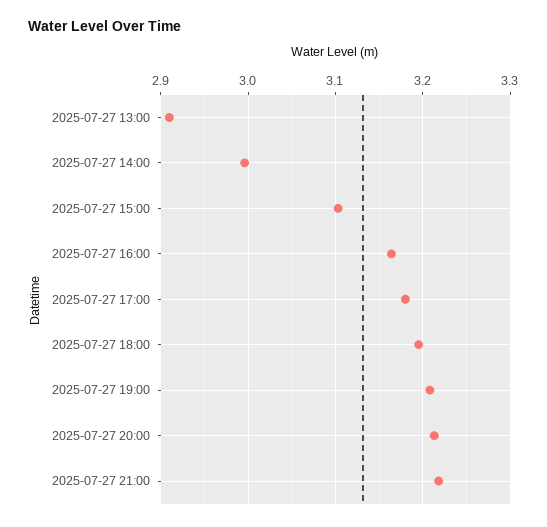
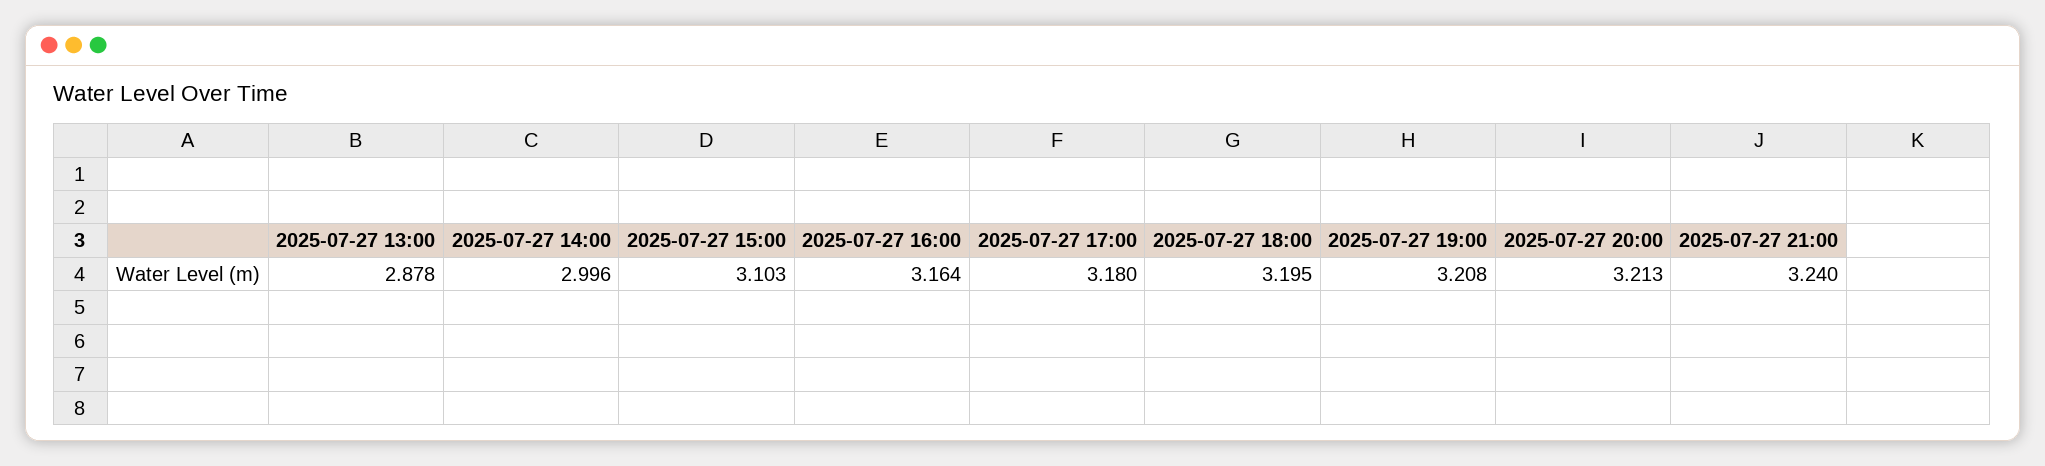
2025-07-27 13:00: 2.91 -> 2.878
2025-07-27 21:00: 3.22 -> 3.24

